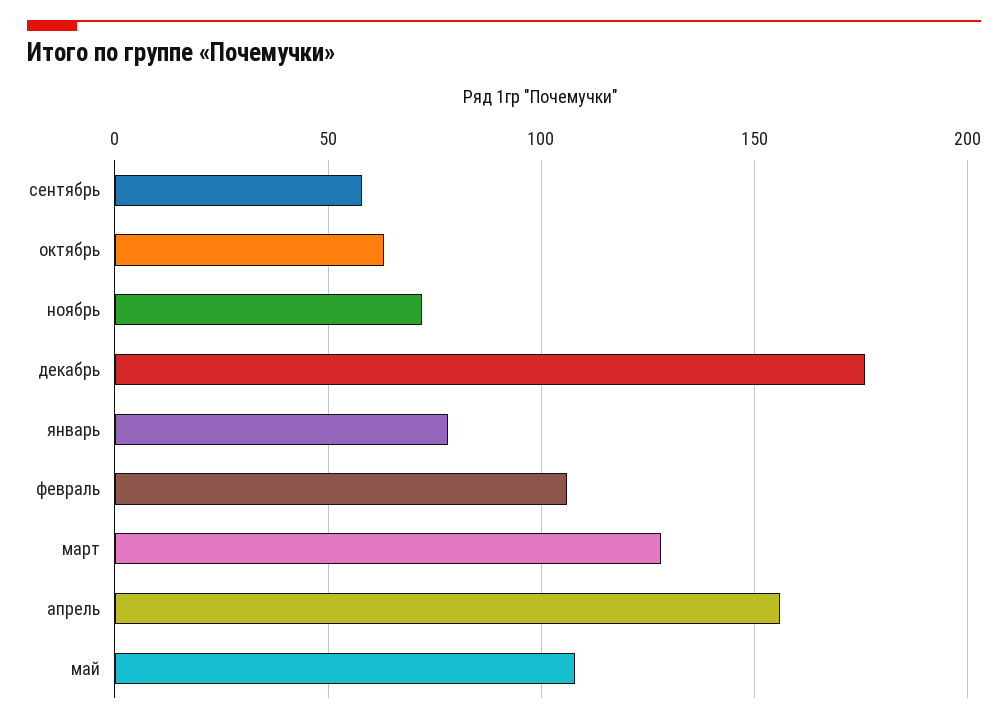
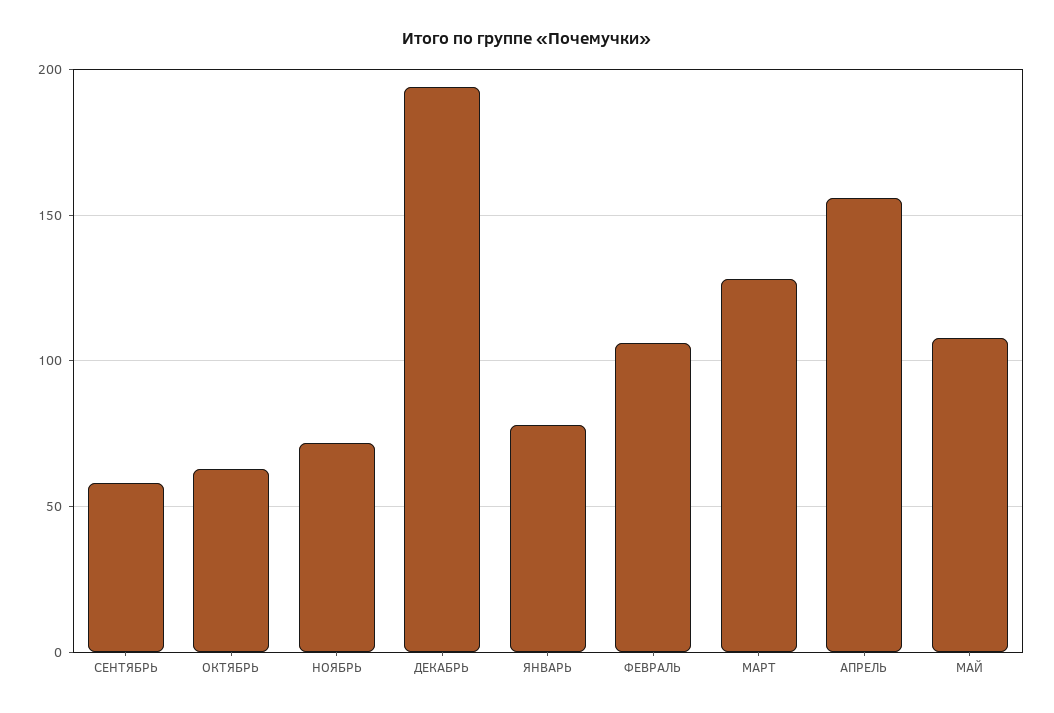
декабрь: 175 -> 195

